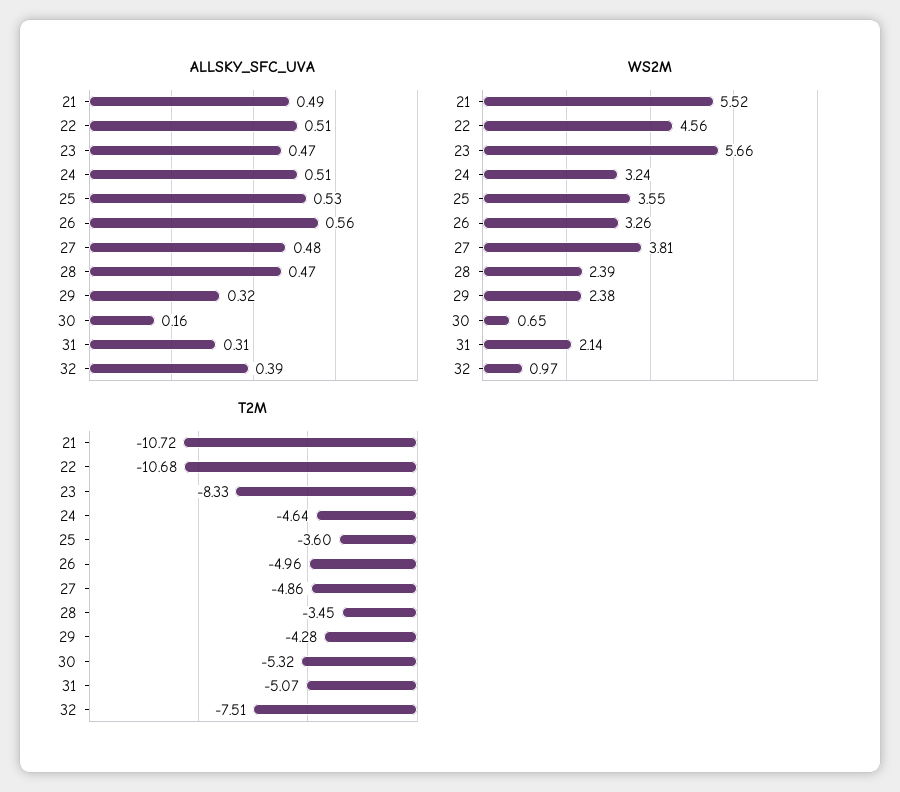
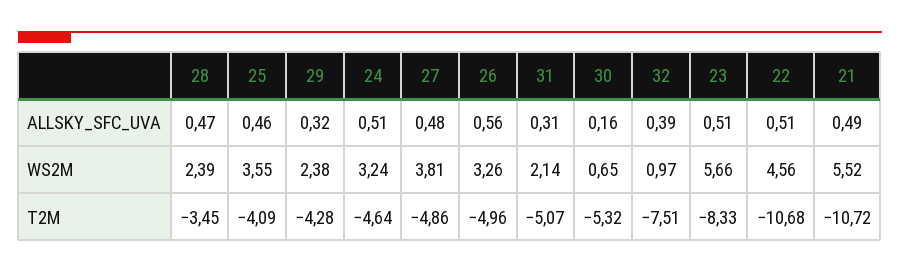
ALLSKY_SFC_UVA, 23: 0.47 -> 0.51
ALLSKY_SFC_UVA, 25: 0.53 -> 0.46
T2M, 25: -3.6 -> -4.09

